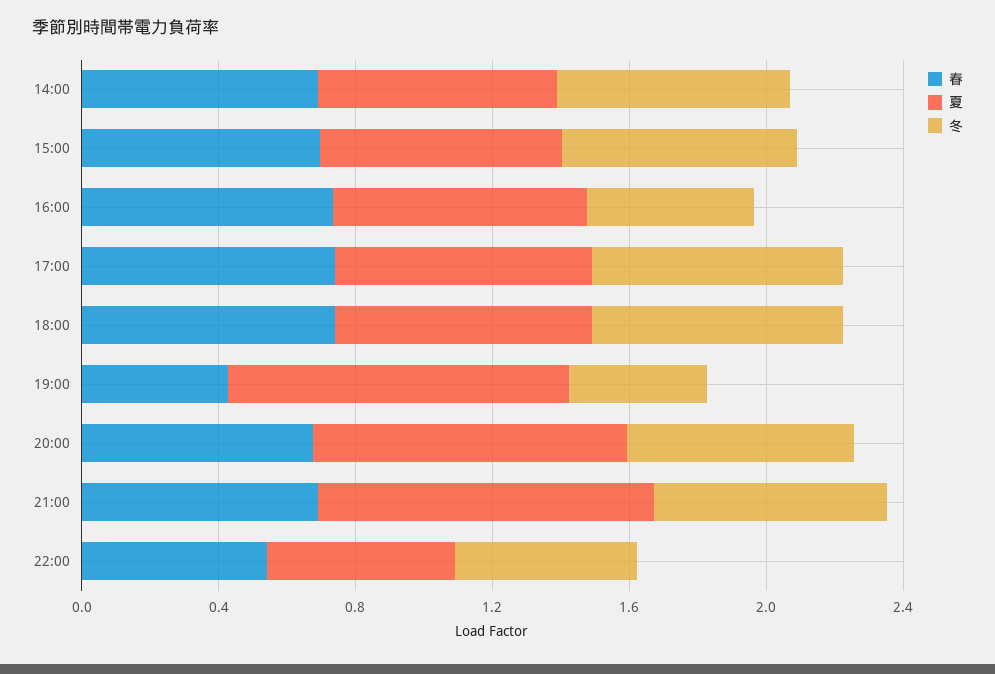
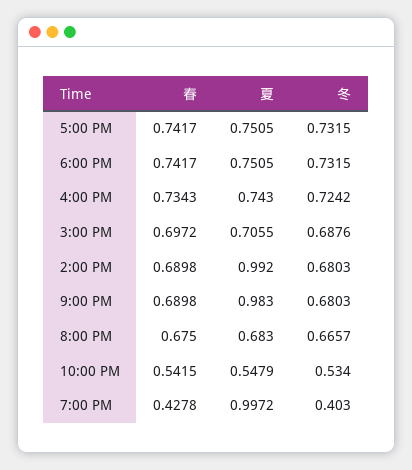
夏, 14:00: 0.7 -> 0.992
冬, 16:00: 0.5 -> 0.7242
夏, 20:00: 0.9 -> 0.683

